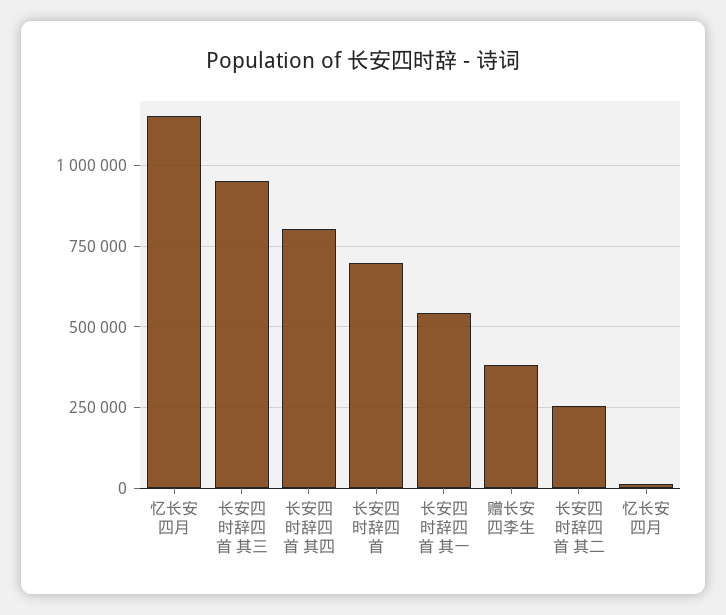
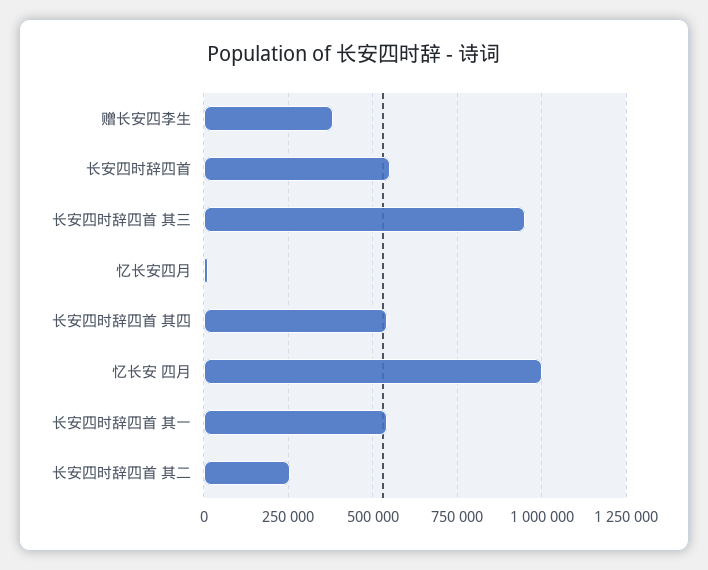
忆长安 四月: 1150000 -> 1000000
长安四时辞四首 其四: 800000 -> 550000
长安四时辞四首: 700000 -> 550000

